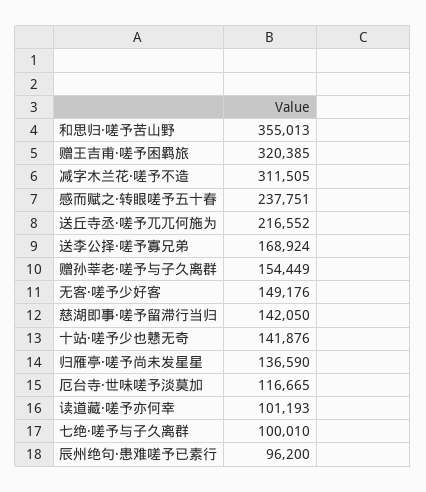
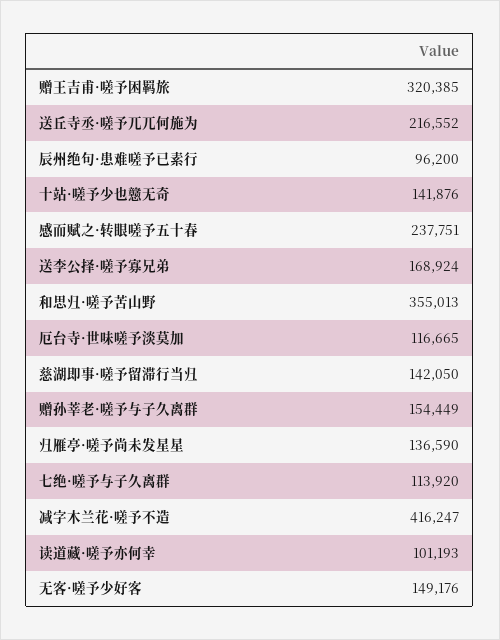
减字木兰花·嗟予不造: 311505 -> 416247
七绝·嗟予与子久离群: 100010 -> 113920

